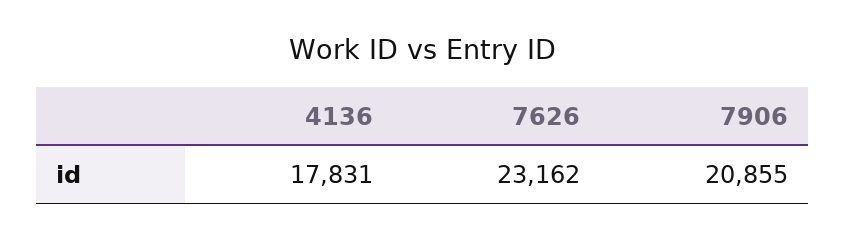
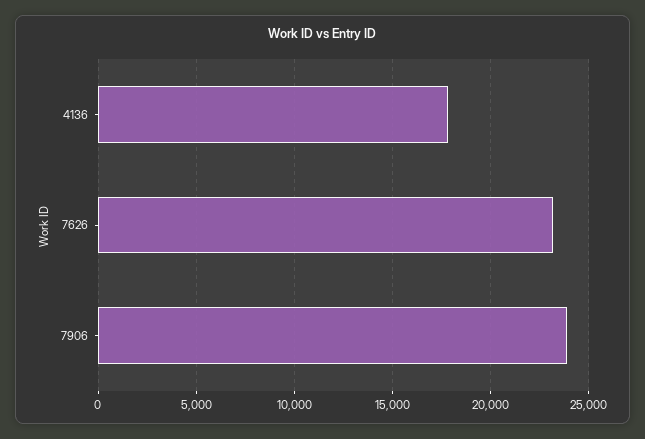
7906: 20855 -> 24000

